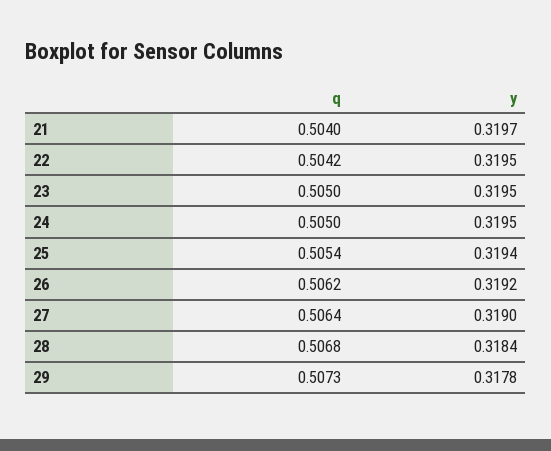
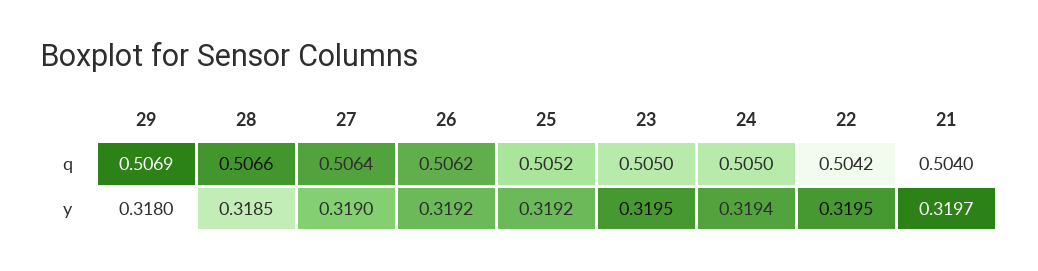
y, 24: 0.3195 -> 0.3194
q, 25: 0.5054 -> 0.5052
y, 25: 0.3194 -> 0.3192
q, 28: 0.5068 -> 0.5066
y, 28: 0.3184 -> 0.3185
q, 29: 0.5073 -> 0.5069
y, 29: 0.3178 -> 0.318

